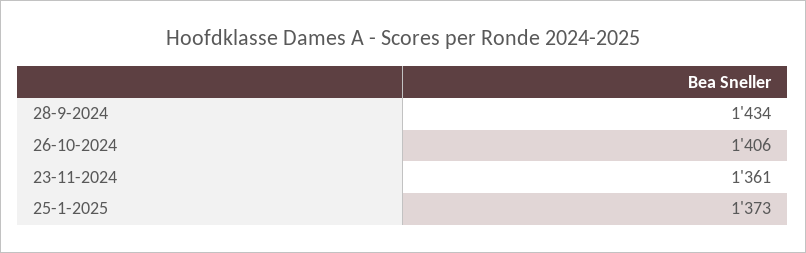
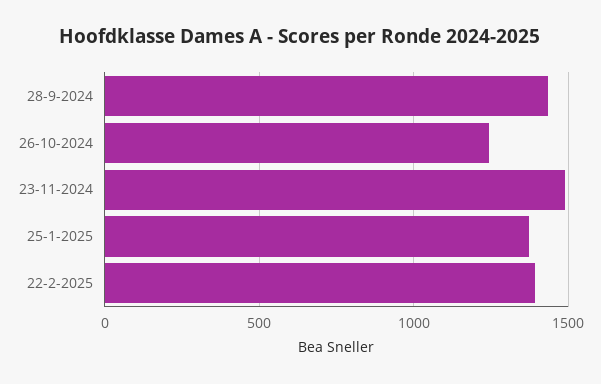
26-10-2024: 1406 -> 1250
23-11-2024: 1361 -> 1500
22-2-2025: none -> 1400

